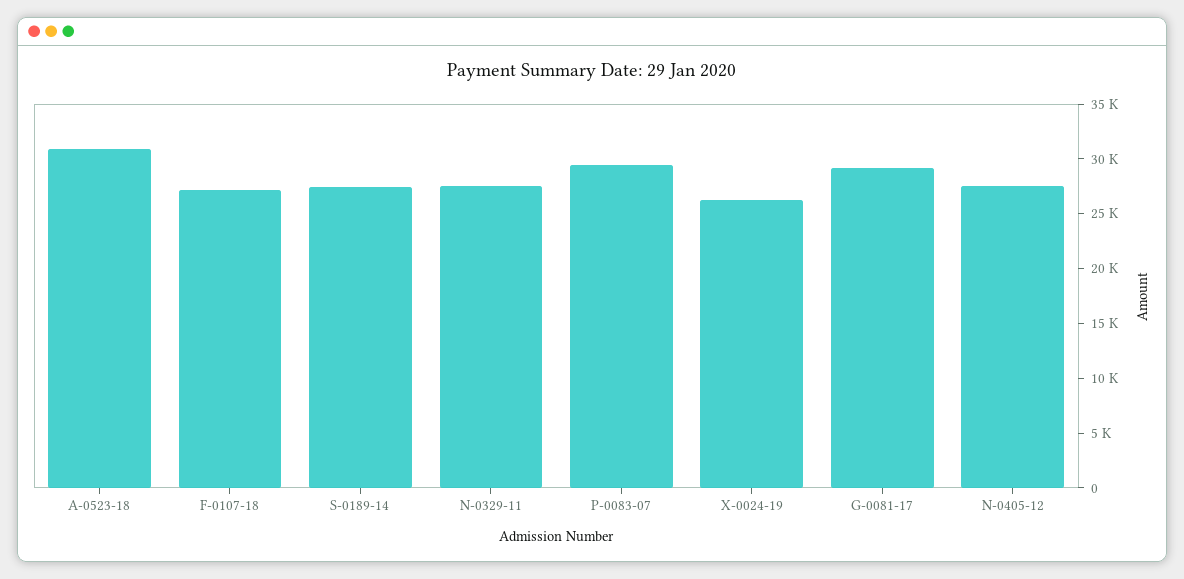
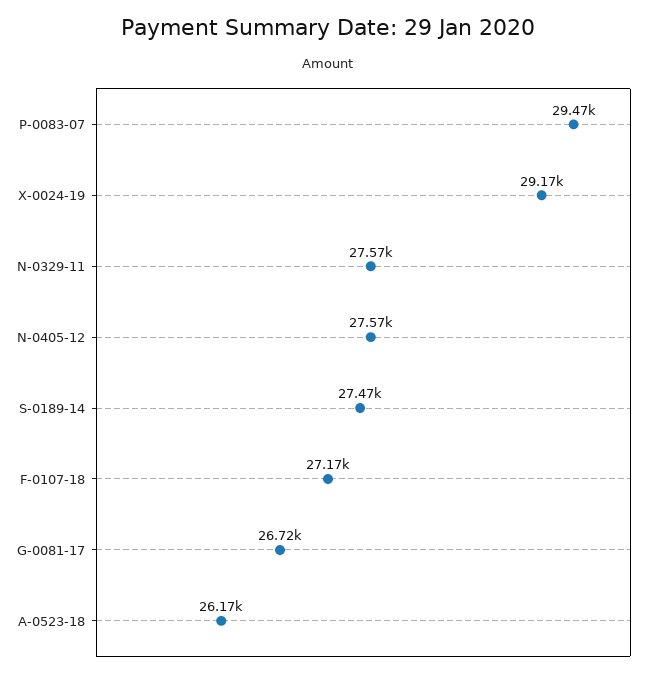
A-0523-18: 31000 -> 26170
X-0024-19: 26000 -> 29170
G-0081-17: 29000 -> 26720

